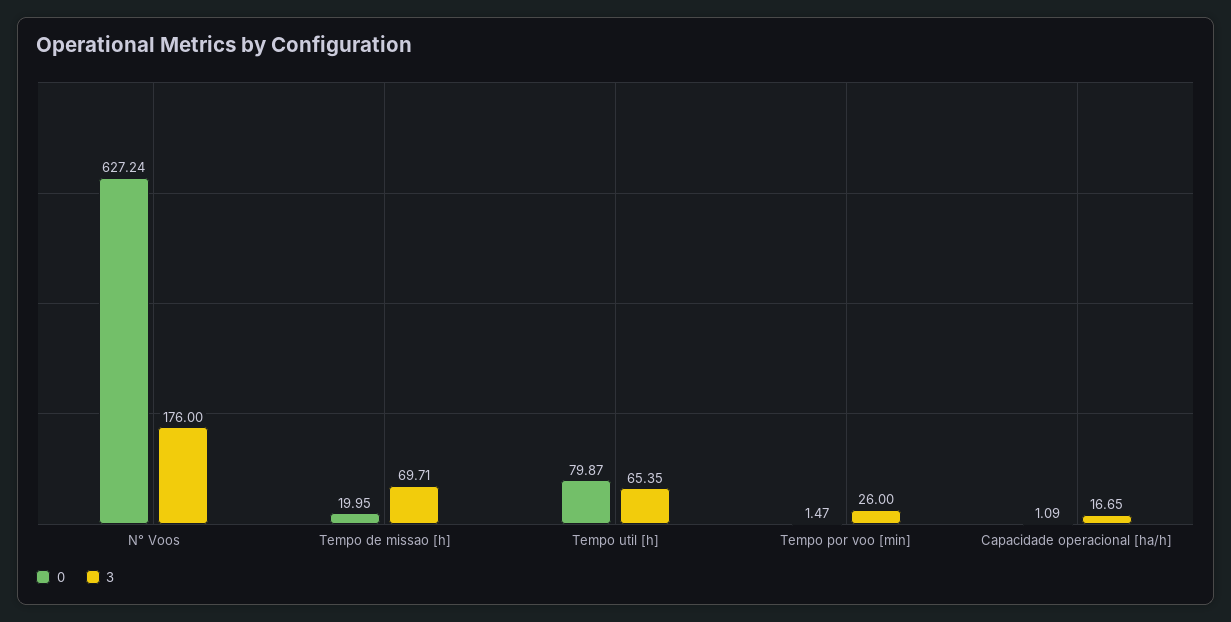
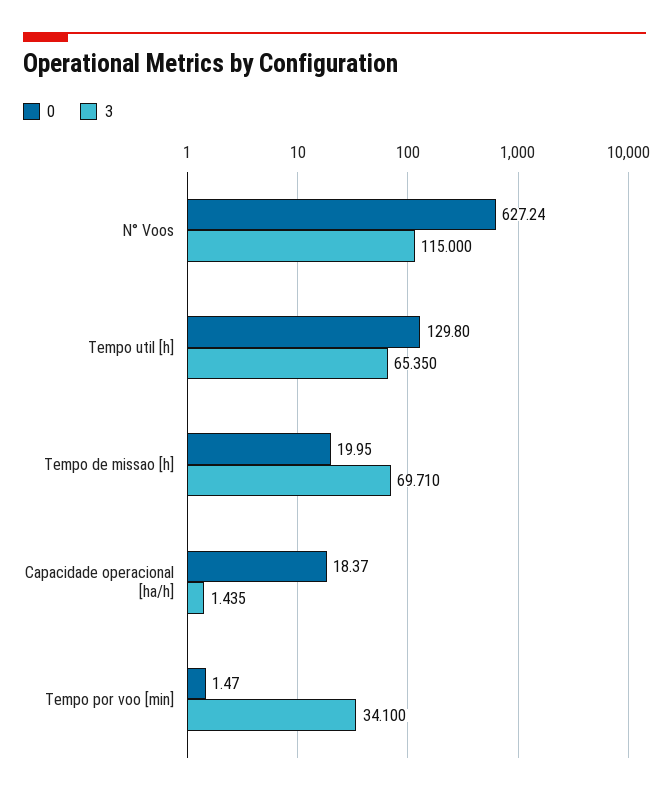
3, N° Voos: 176 -> 115
0, Tempo util [h]: 79.87 -> 129.8
3, Tempo por voo [min]: 26 -> 34.1
0, Capacidade operacional [ha/h]: 1.09 -> 18.37
3, Capacidade operacional [ha/h]: 16.65 -> 1.435

